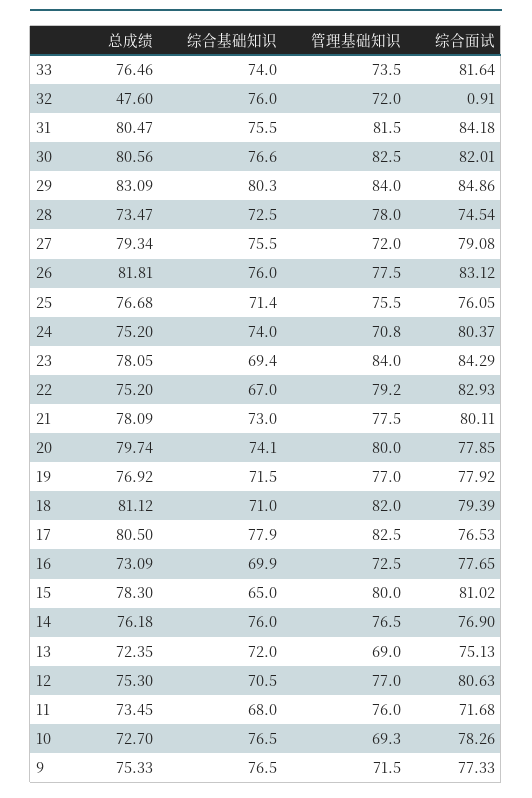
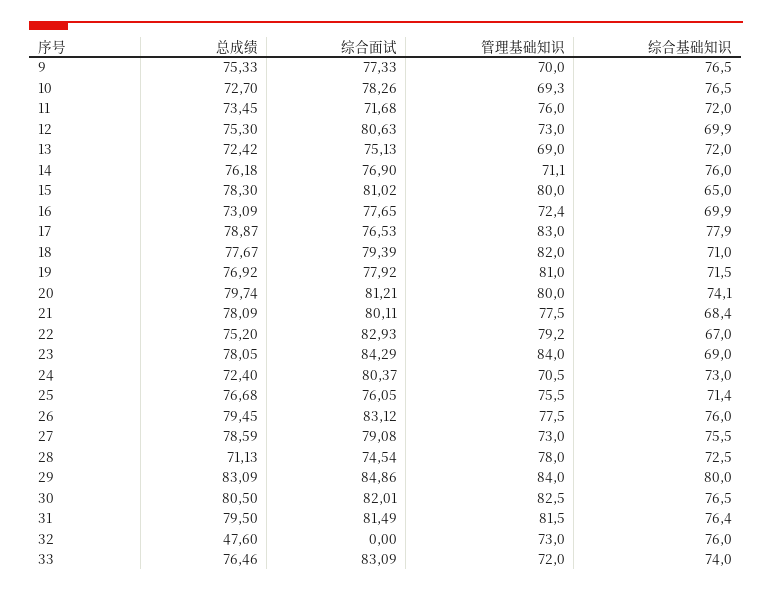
管理基础知识, 33: 73.5 -> 72
综合面试, 33: 81.64 -> 83.09
管理基础知识, 32: 72 -> 73
综合面试, 32: 0.91 -> 0
总成绩, 31: 80.47 -> 79.5
综合基础知识, 31: 75.5 -> 76.4
综合面试, 31: 84.18 -> 81.49
总成绩, 30: 80.56 -> 80.5
综合基础知识, 30: 76.6 -> 76.5
综合基础知识, 29: 80.3 -> 80
总成绩, 28: 73.47 -> 71.13
总成绩, 27: 79.34 -> 78.59
管理基础知识, 27: 72 -> 73
总成绩, 26: 81.81 -> 79.45
总成绩, 24: 75.2 -> 72.4
综合基础知识, 24: 74 -> 73
管理基础知识, 24: 70.8 -> 70.5
综合基础知识, 23: 69.4 -> 69
综合基础知识, 21: 73 -> 68.4
综合面试, 20: 77.85 -> 81.21
管理基础知识, 19: 77 -> 81
总成绩, 18: 81.12 -> 77.67
总成绩, 17: 80.5 -> 78.87
管理基础知识, 17: 82.5 -> 83
管理基础知识, 16: 72.5 -> 72.4
管理基础知识, 14: 76.5 -> 71.1
总成绩, 13: 72.35 -> 72.42
综合基础知识, 12: 70.5 -> 69.9
管理基础知识, 12: 77 -> 73
综合基础知识, 11: 68 -> 72
管理基础知识, 9: 71.5 -> 70

